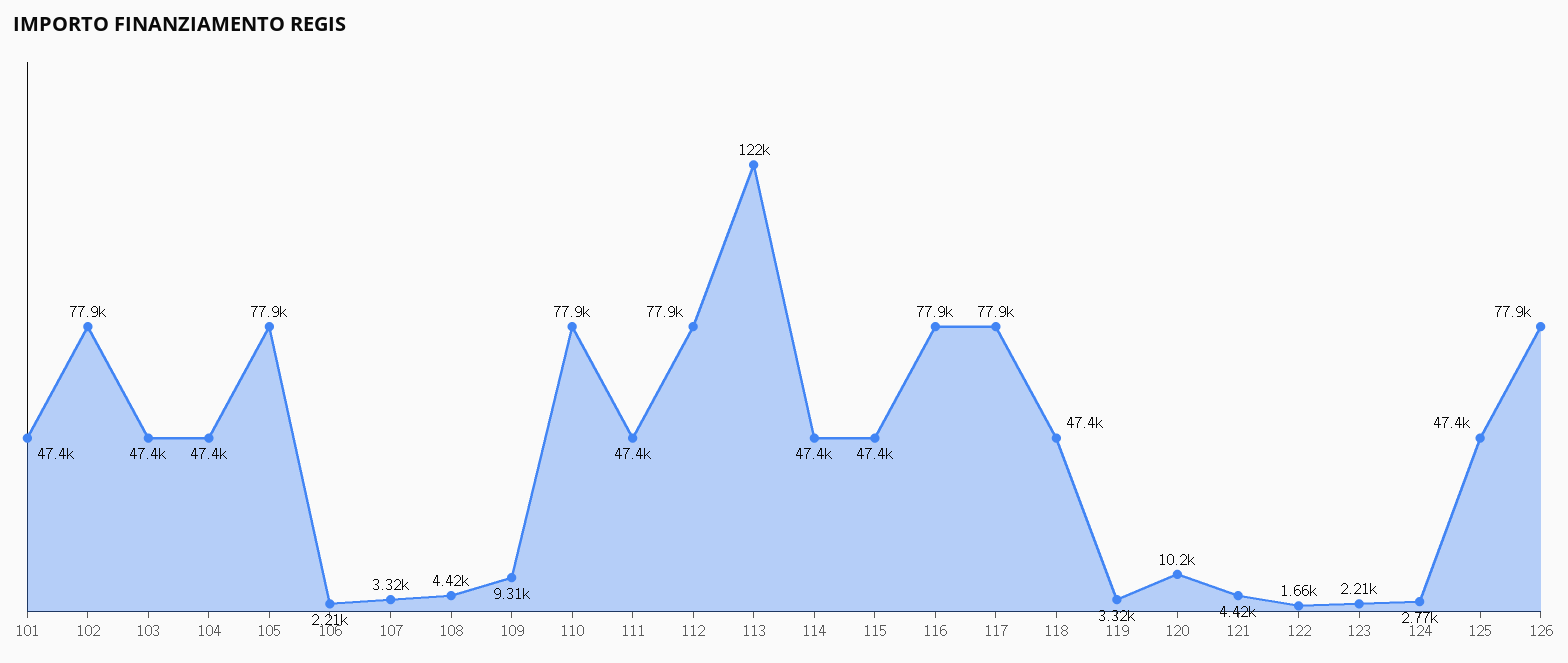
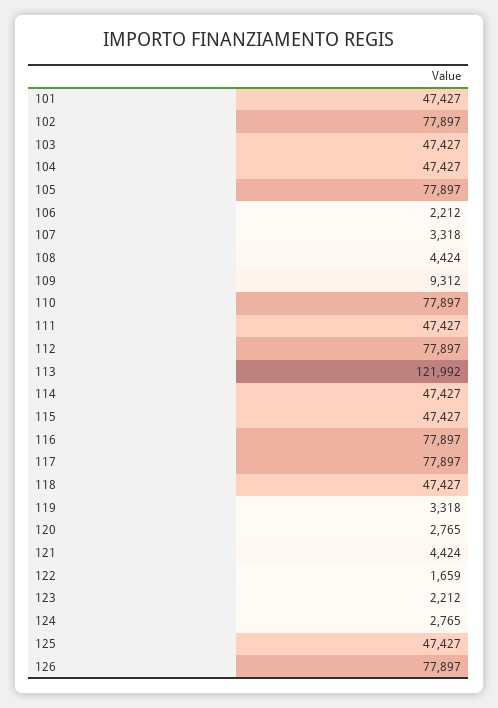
120: 10200 -> 2765

